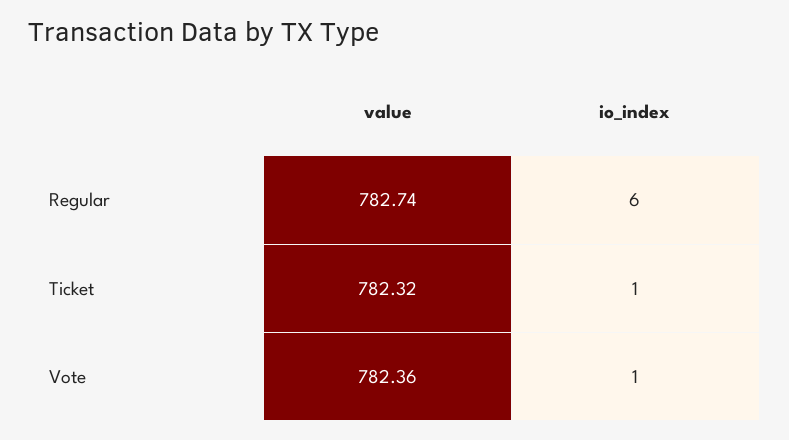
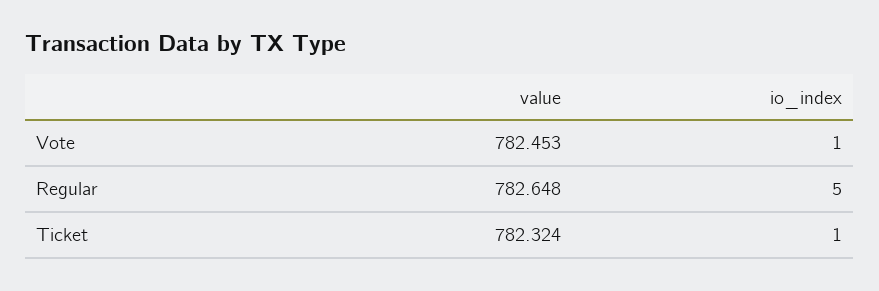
value, Regular: 782.74 -> 782.648
io_index, Regular: 6 -> 5
value, Vote: 782.36 -> 782.453

